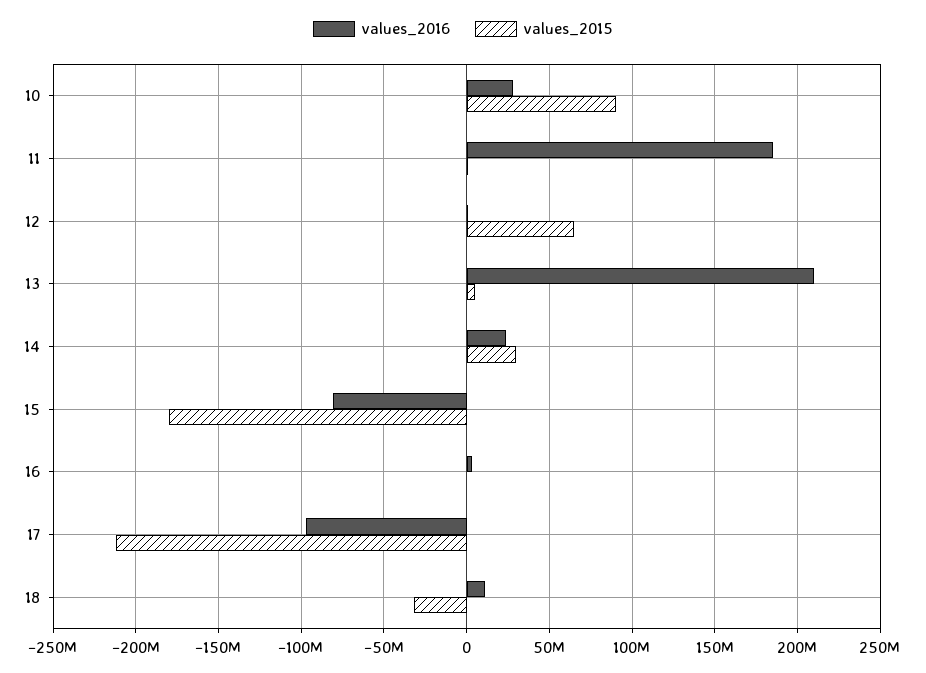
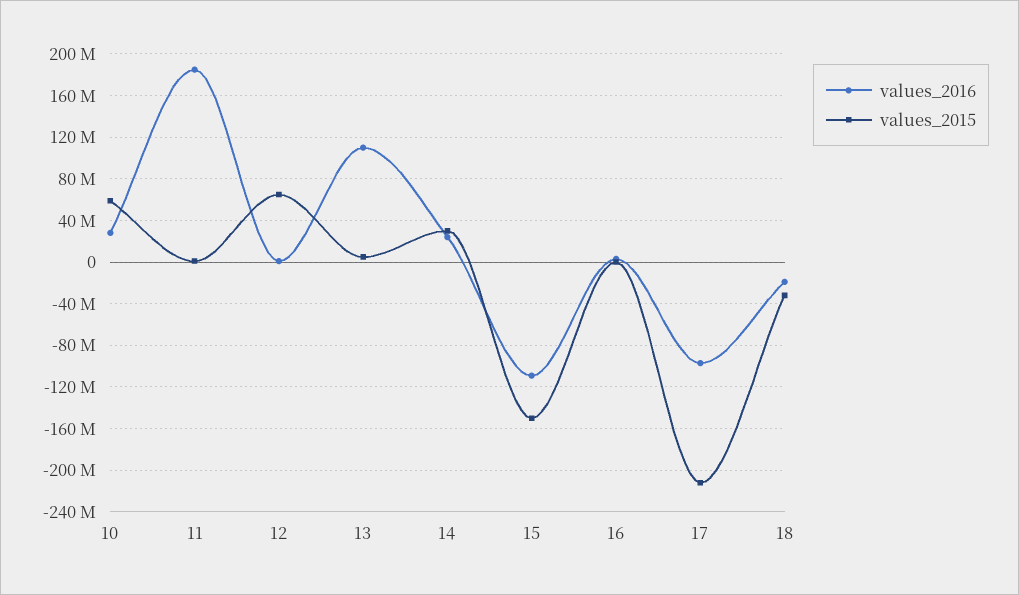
values_2015, 10: 90000000 -> 60000000
values_2016, 13: 210000000 -> 110000000
values_2016, 15: -80000000 -> -110000000
values_2015, 15: -180000000 -> -150000000
values_2016, 18: 10000000 -> -20000000

